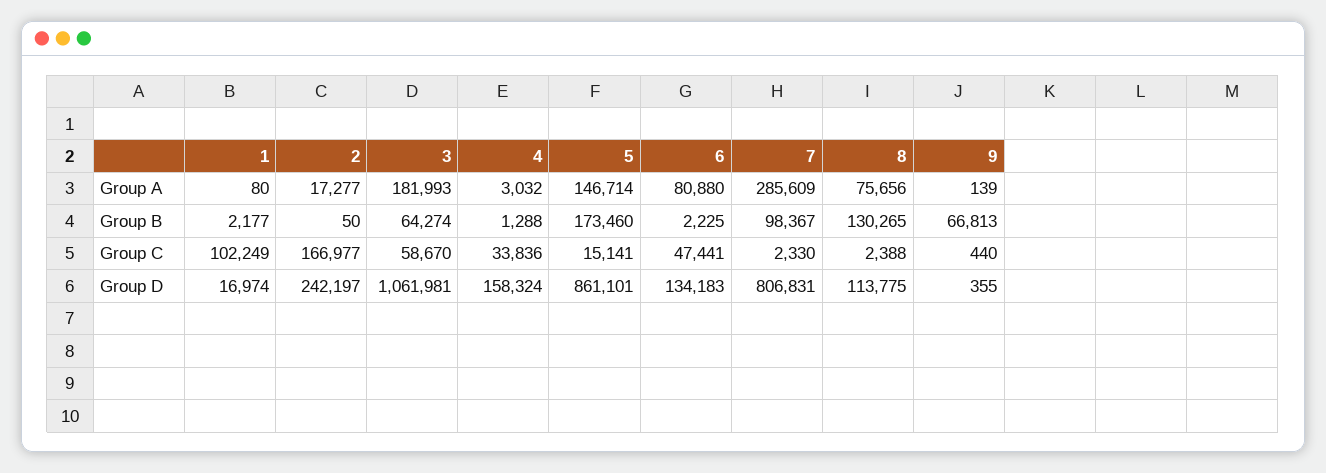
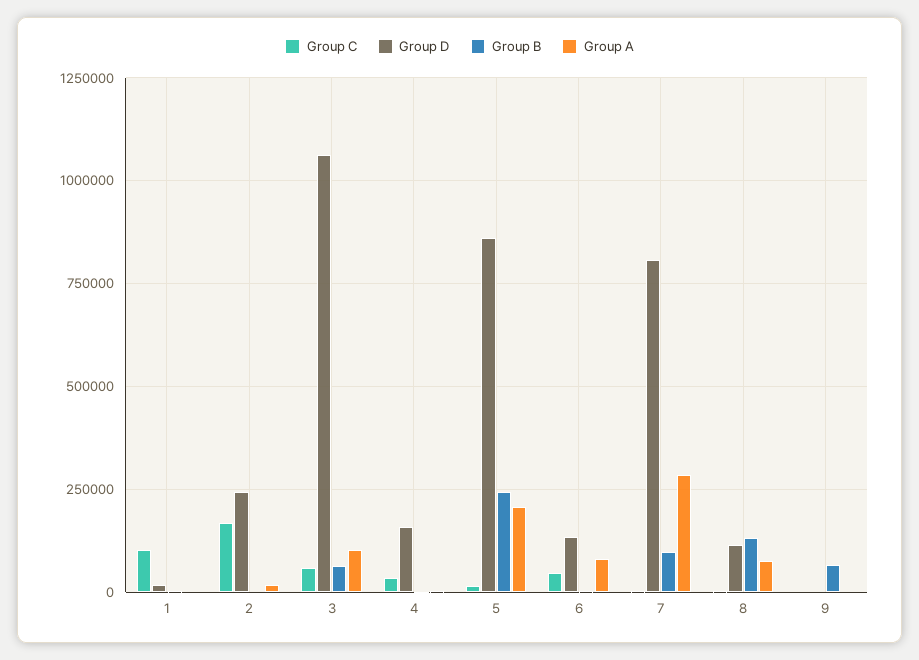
Group A, 3: 181993 -> 100000
Group A, 5: 146714 -> 200000
Group B, 5: 173460 -> 250000

